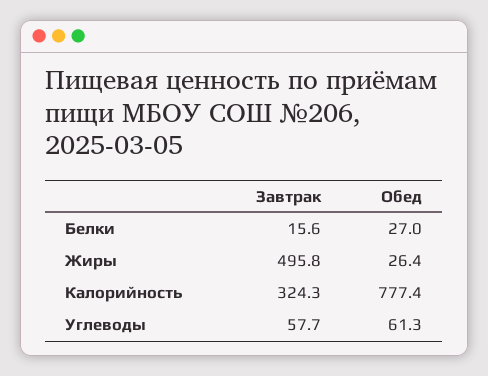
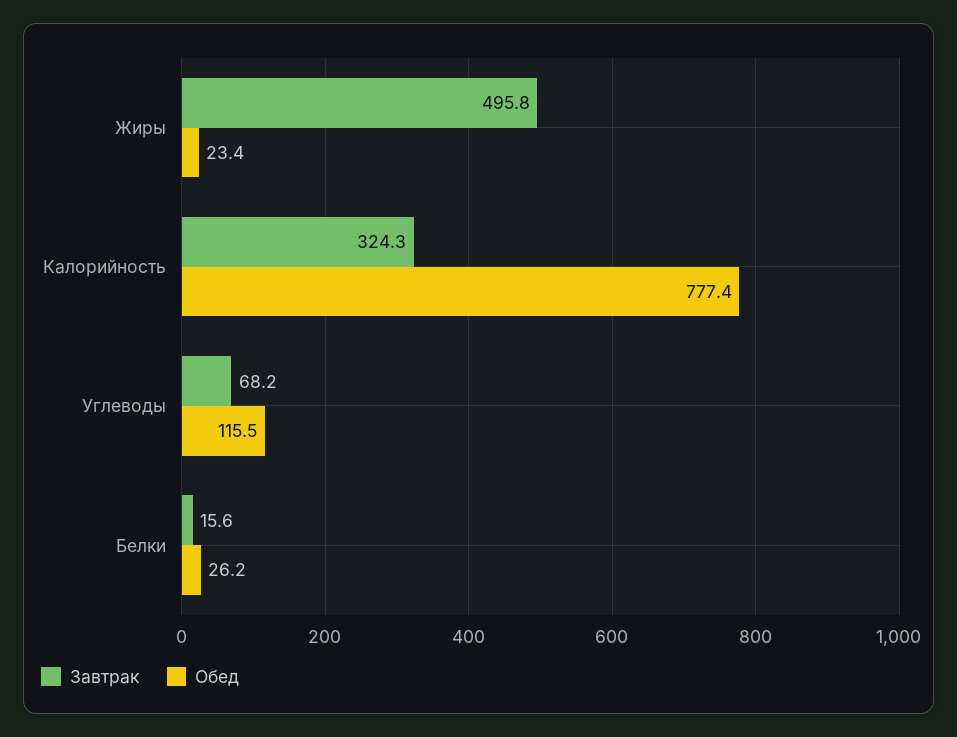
Обед, Белки: 27 -> 26.2
Обед, Жиры: 26.4 -> 23.4
Завтрак, Углеводы: 57.7 -> 68.2
Обед, Углеводы: 61.3 -> 115.5

